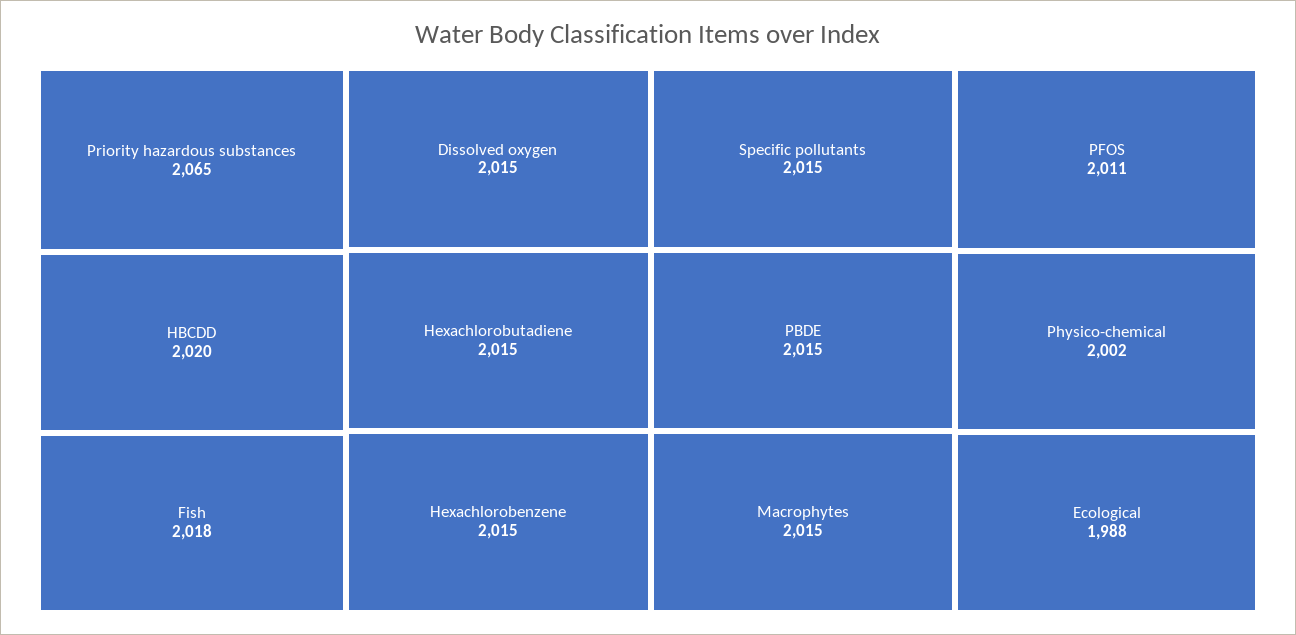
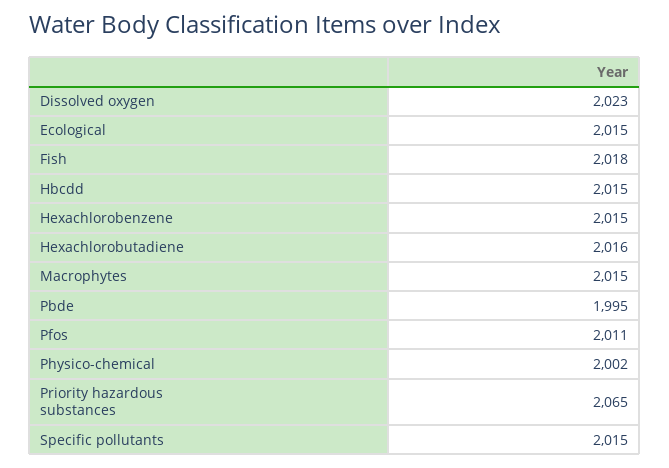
HBCDD: 2020 -> 2015
Dissolved oxygen: 2015 -> 2023
Hexachlorobutadiene: 2015 -> 2016
PBDE: 2015 -> 1995
Ecological: 1988 -> 2015

